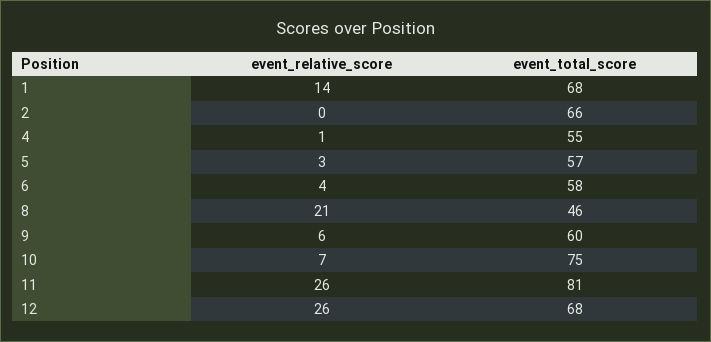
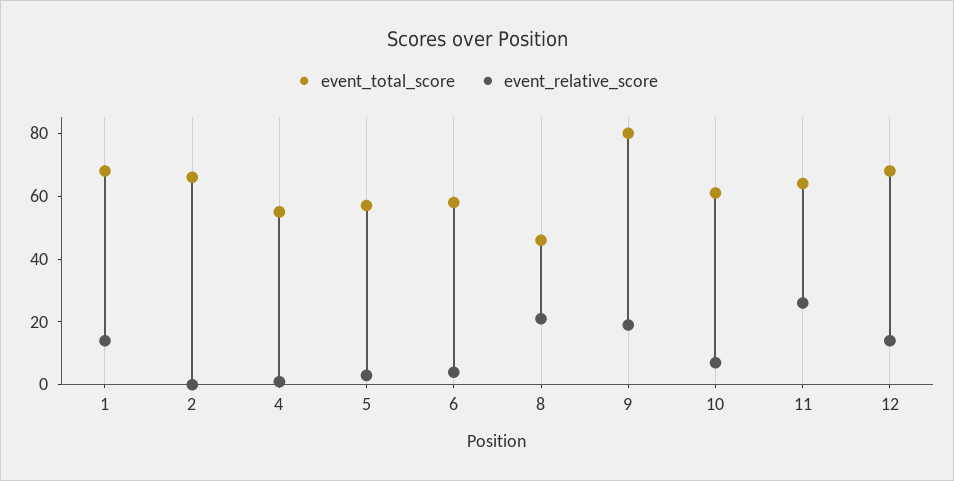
event_relative_score, 9: 6 -> 20
event_total_score, 9: 60 -> 80
event_total_score, 10: 75 -> 60
event_total_score, 11: 81 -> 65
event_relative_score, 12: 26 -> 15

